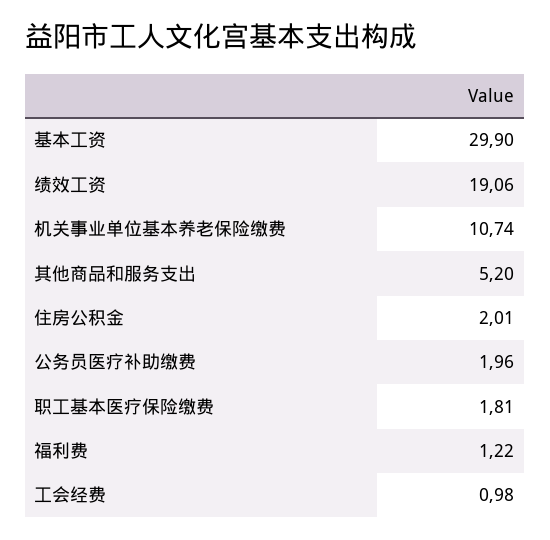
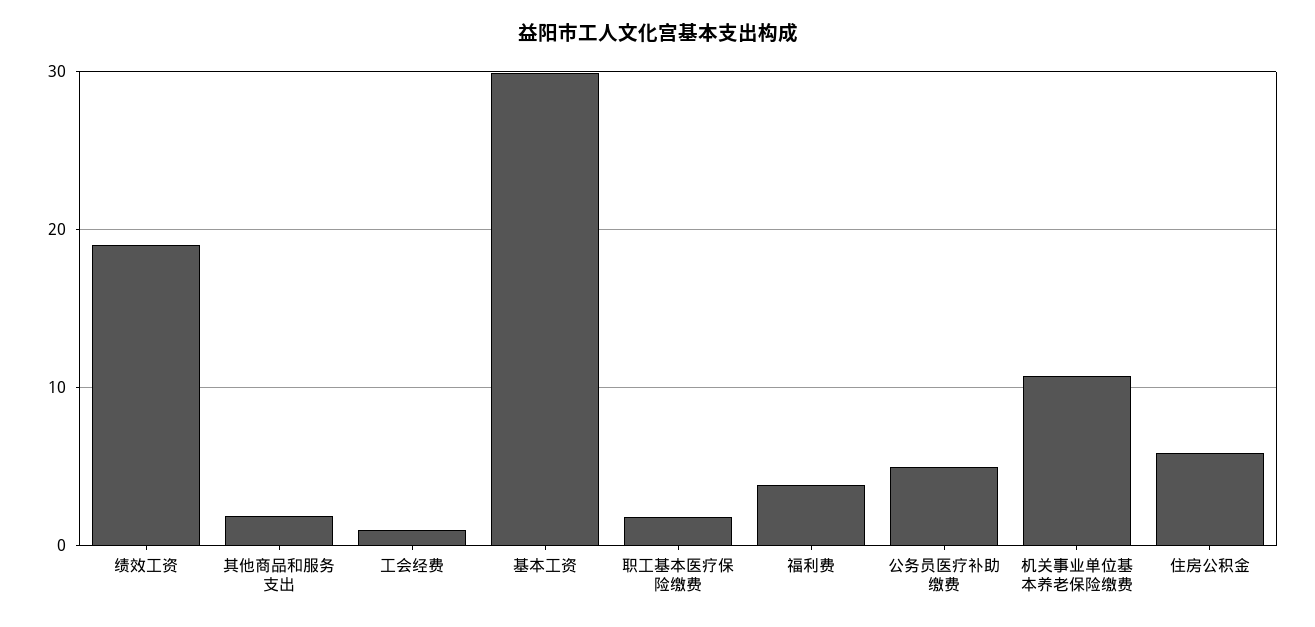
其他商品和服务支出: 5.2 -> 2
住房公积金: 2.01 -> 6
公务员医疗补助缴费: 1.96 -> 5
福利费: 1.22 -> 4

